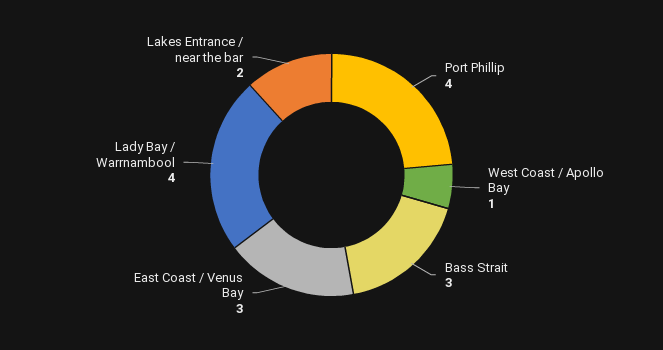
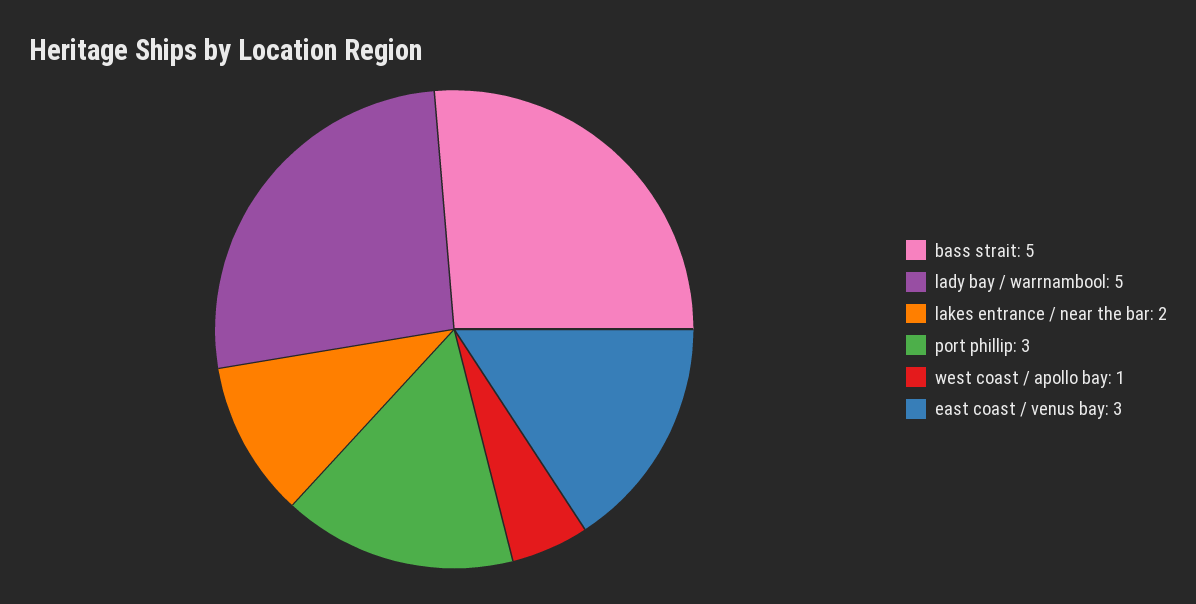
Port Phillip: 4 -> 3
Bass Strait: 3 -> 5
Lady Bay / Warrnambool: 4 -> 5

